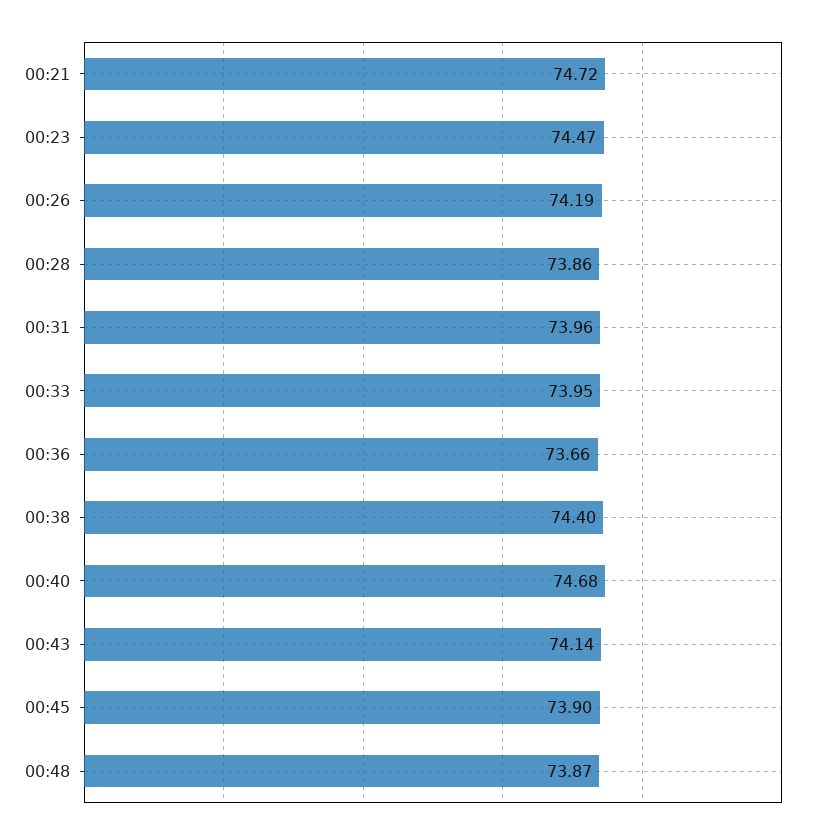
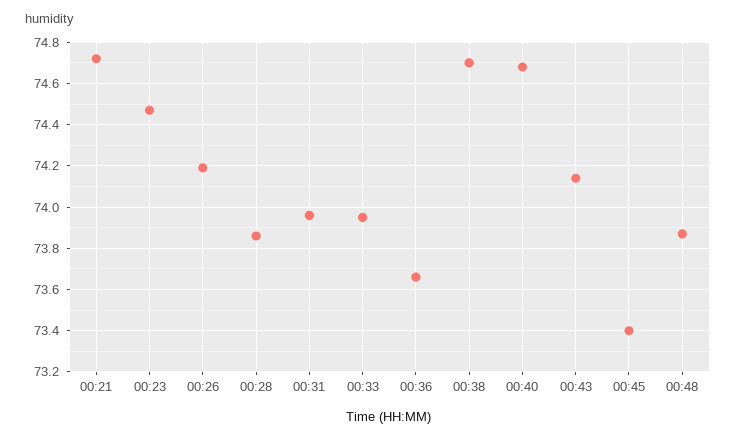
00:38: 74.4 -> 74.7
00:45: 73.9 -> 73.4

